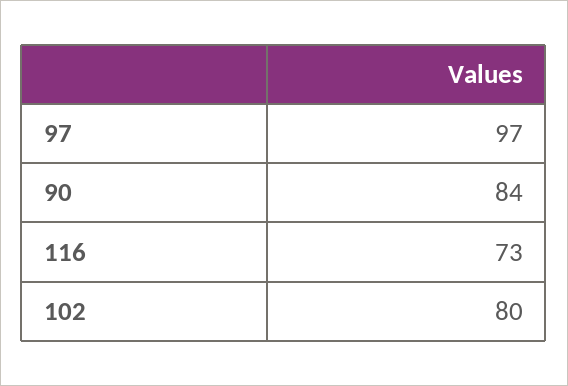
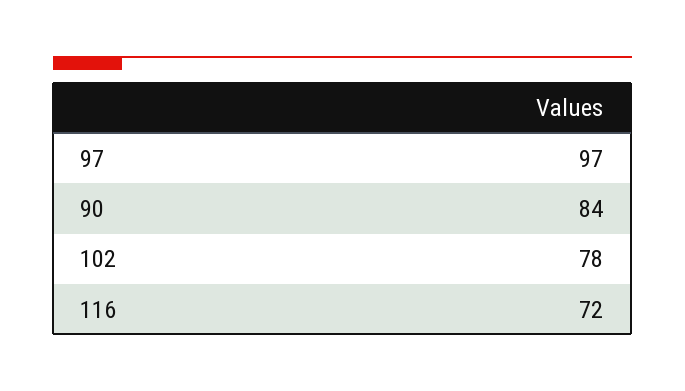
116: 73 -> 72
102: 80 -> 78

